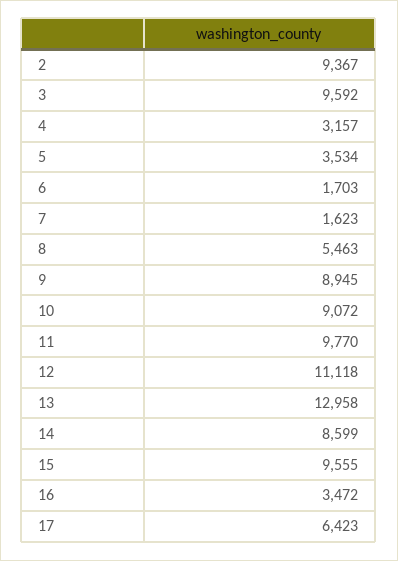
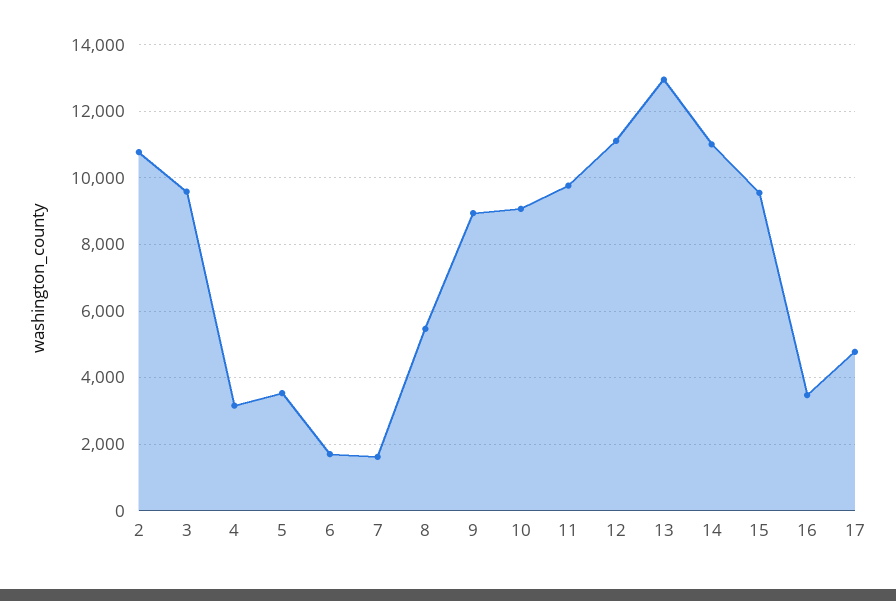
2: 9367 -> 10800
14: 8599 -> 11000
17: 6423 -> 4800

